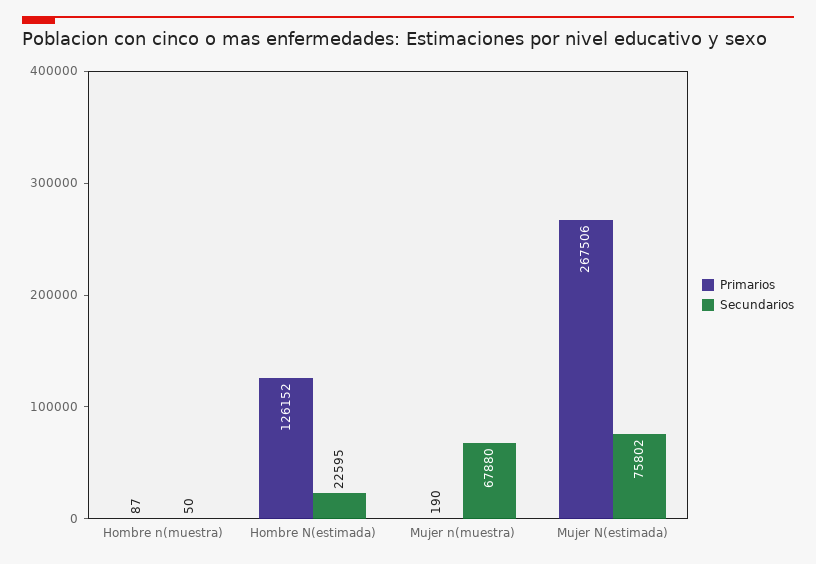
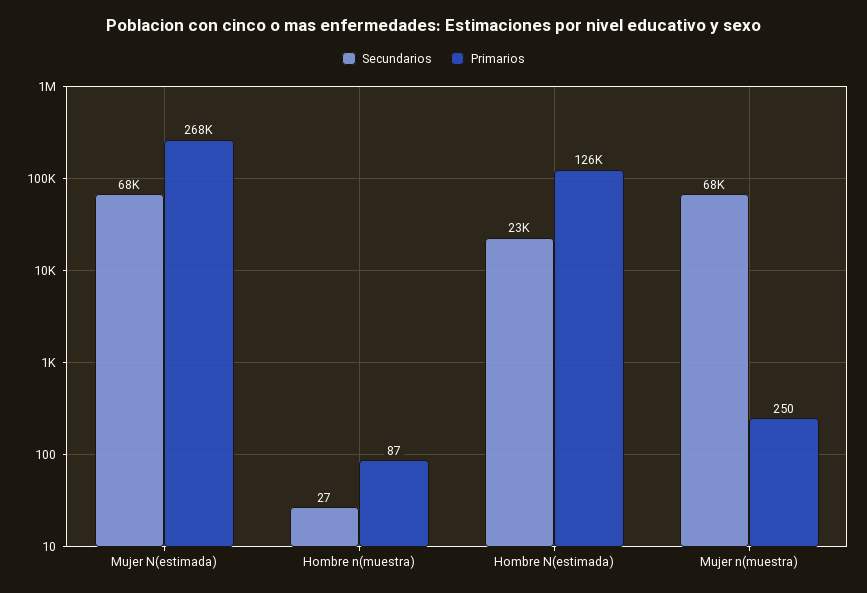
Secundarios, Hombre n(muestra): 50 -> 27
Primarios, Mujer n(muestra): 190 -> 250
Secundarios, Mujer N(estimada): 75802 -> 68000

